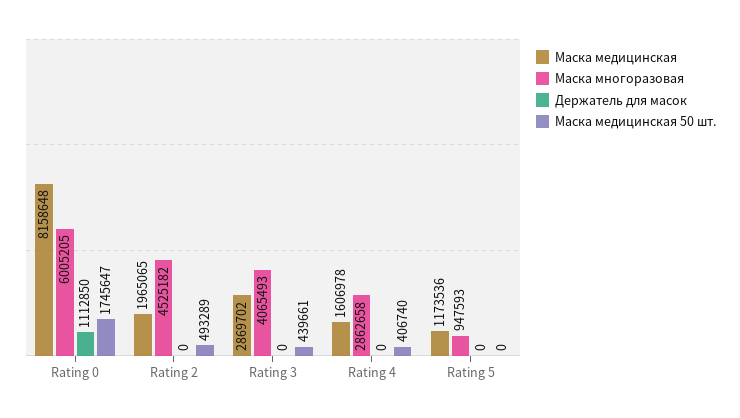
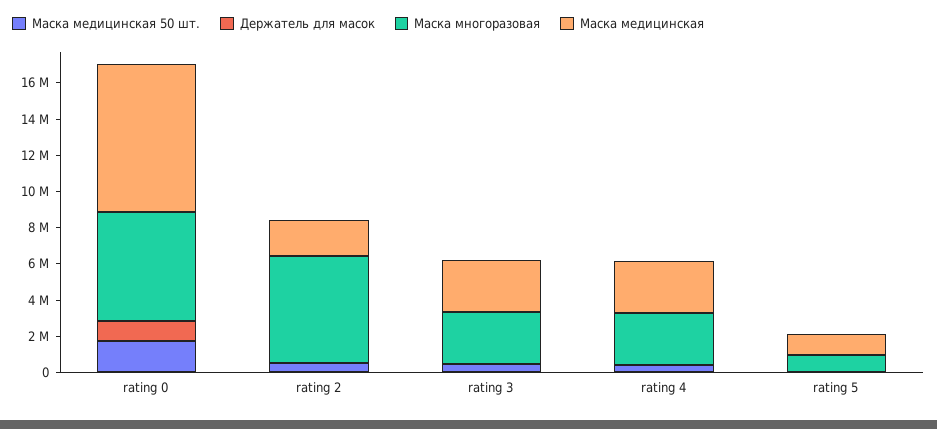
Маска многоразовая, Rating 2: 4525182 -> 6000000
Маска многоразовая, Rating 3: 4065493 -> 3000000
Маска медицинская, Rating 4: 1606978 -> 3000000

